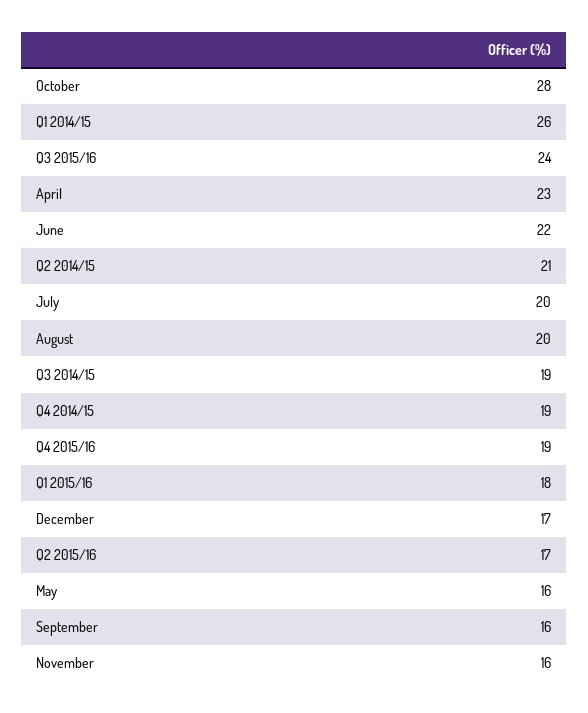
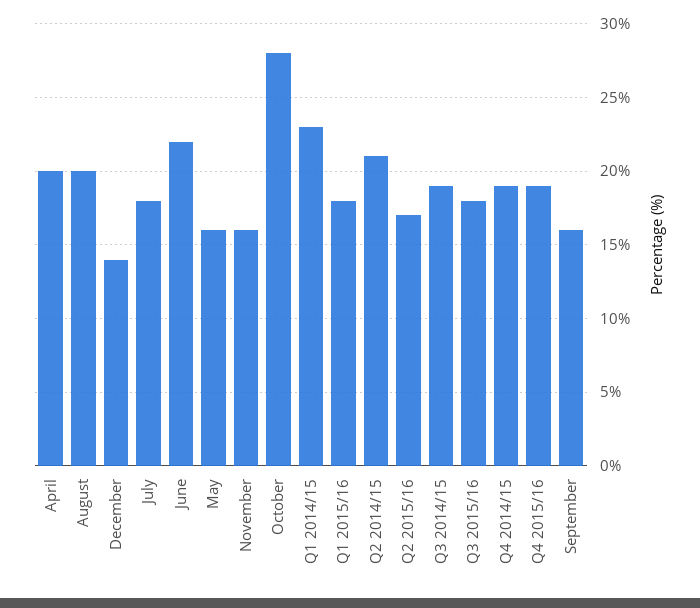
Q1 2014/15: 26 -> 23
Q3 2015/16: 24 -> 18
April: 23 -> 20
July: 20 -> 18
December: 17 -> 14

